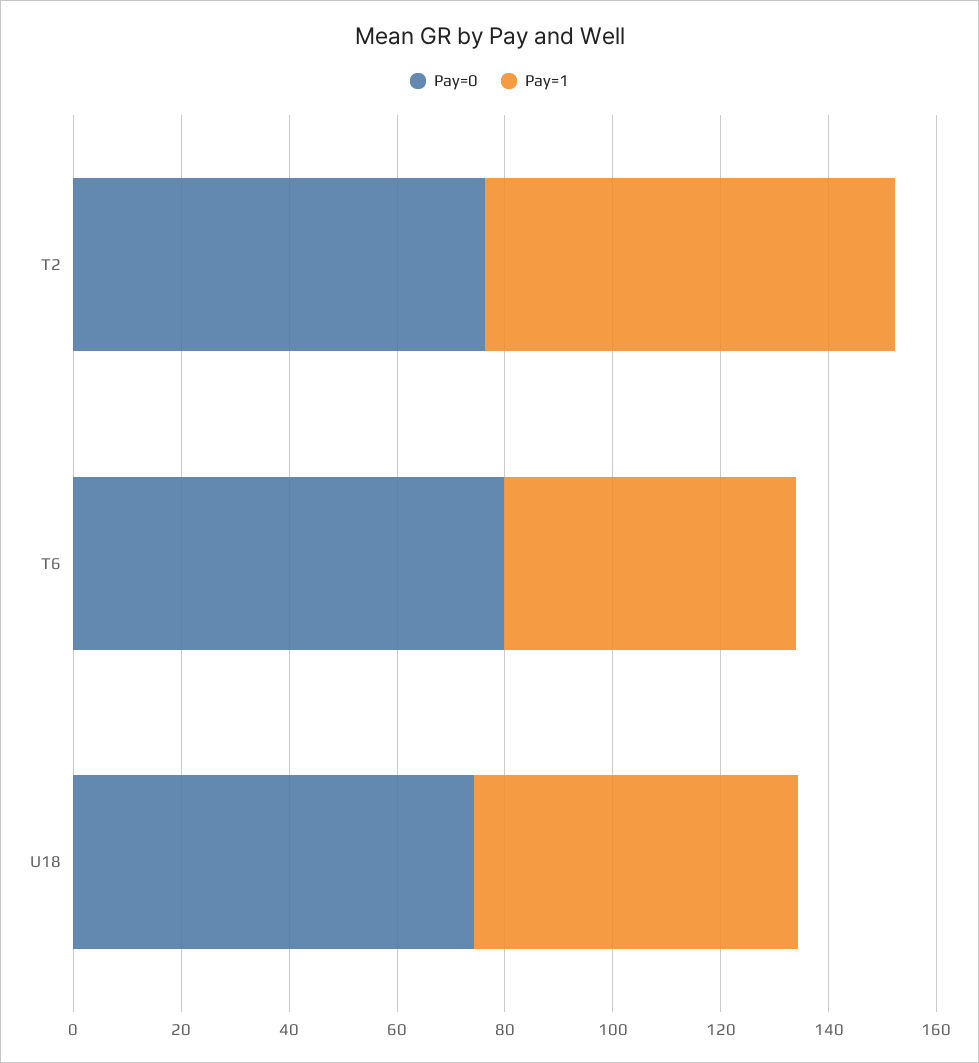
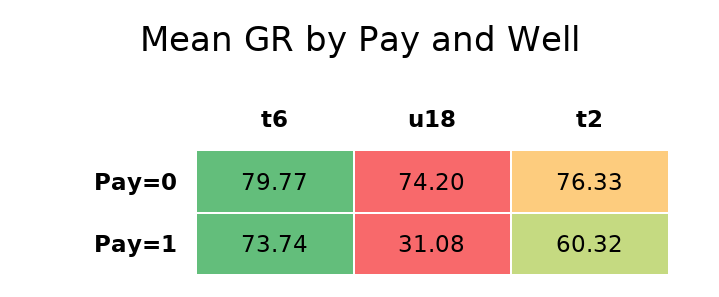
Pay=1, T2: 75 -> 60.32
Pay=1, T6: 55 -> 73.74
Pay=1, U18: 60 -> 31.08

